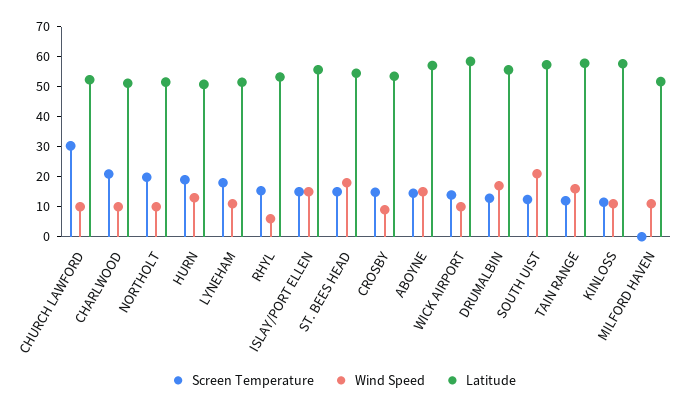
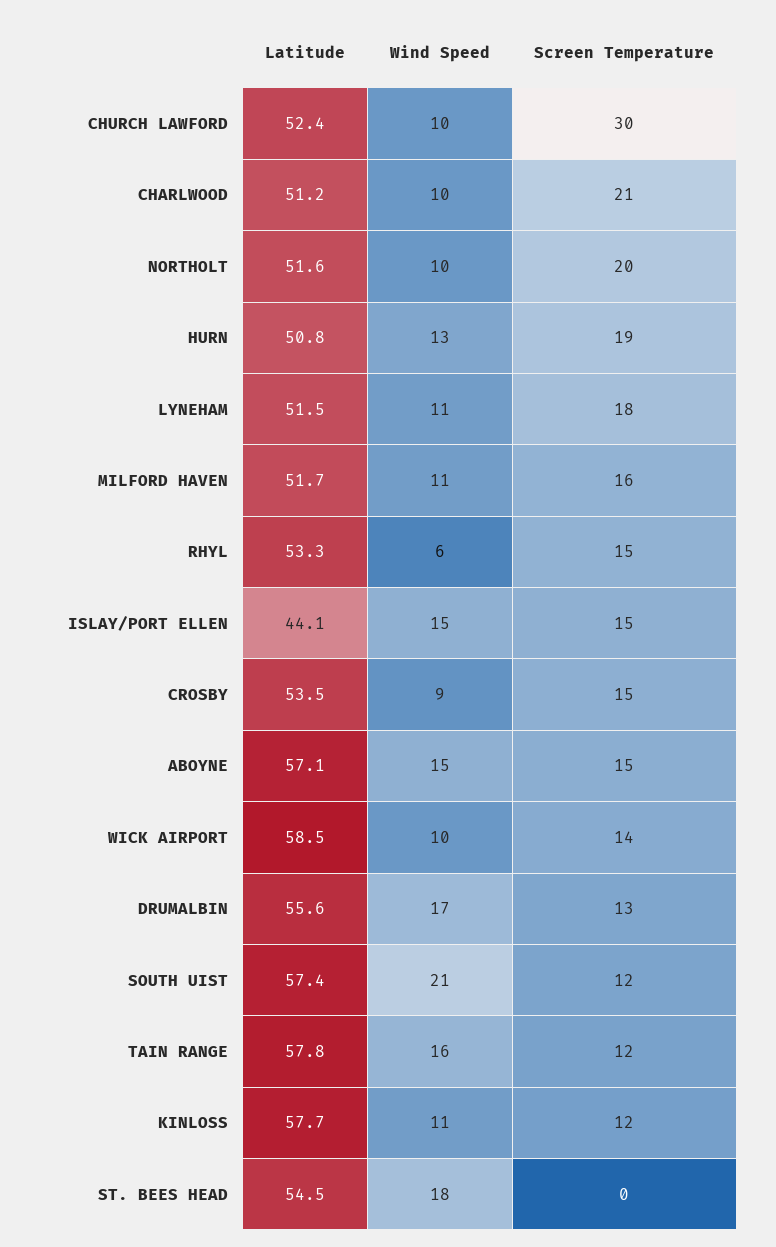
Latitude, ISLAY/PORT ELLEN: 55 -> 44.1
Screen Temperature, ST. BEES HEAD: 15 -> 0
Screen Temperature, MILFORD HAVEN: 0 -> 16

